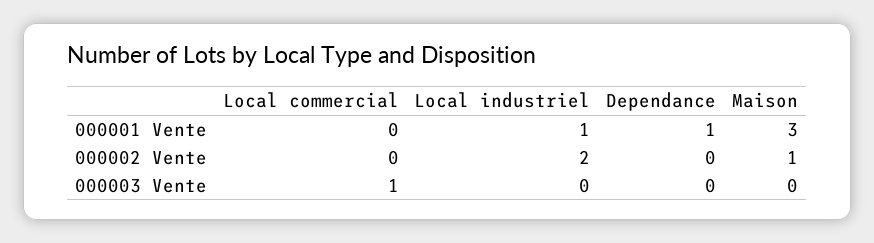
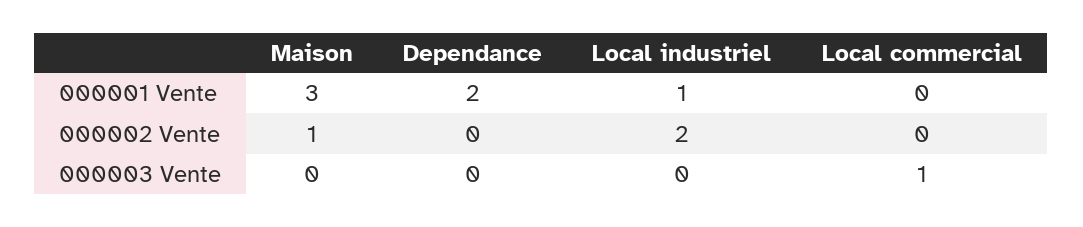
Dependance, 000001 Vente: 1 -> 2

